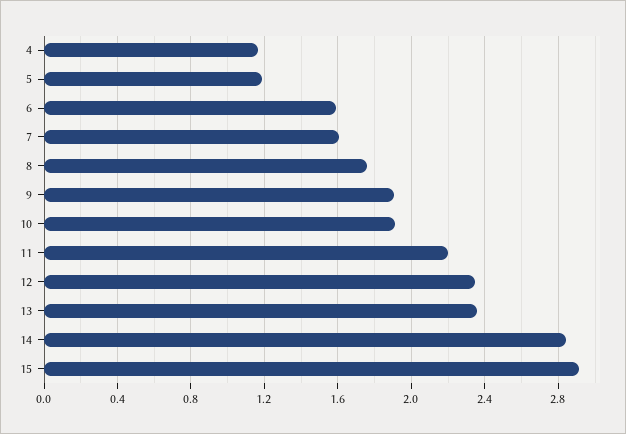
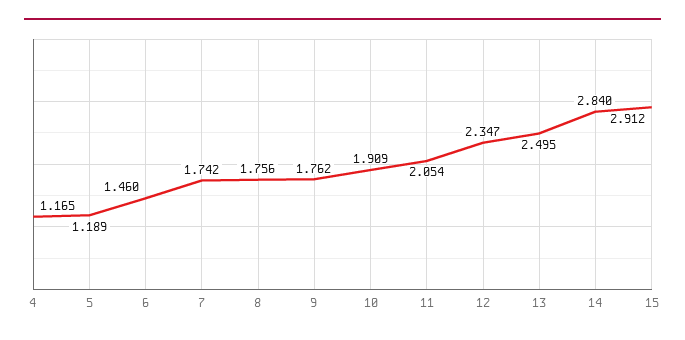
6: 1.6 -> 1.46
7: 1.6 -> 1.742
9: 1.9 -> 1.762
11: 2.2 -> 2.054
13: 2.35 -> 2.495

